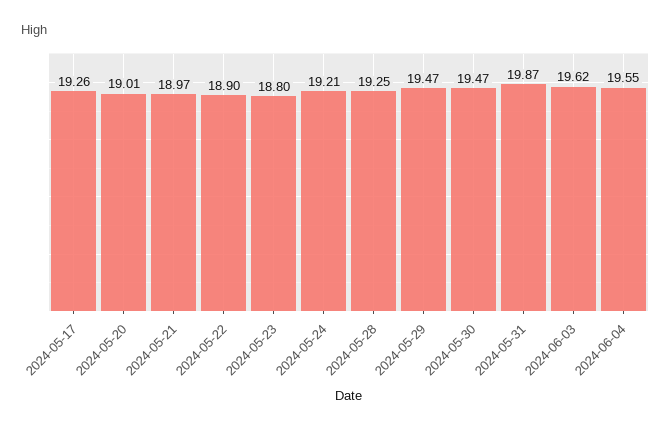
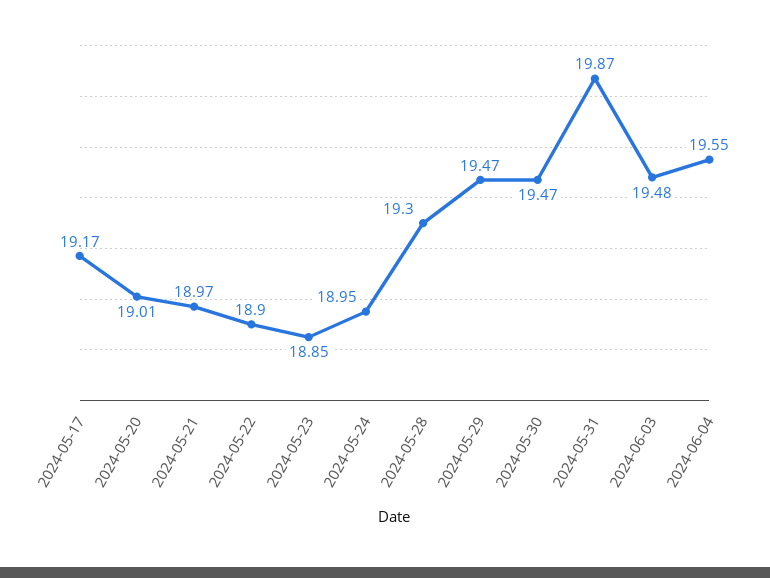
2024-05-17: 19.26 -> 19.17
2024-05-23: 18.8 -> 18.85
2024-05-24: 19.21 -> 18.95
2024-05-28: 19.25 -> 19.3
2024-06-03: 19.62 -> 19.48

